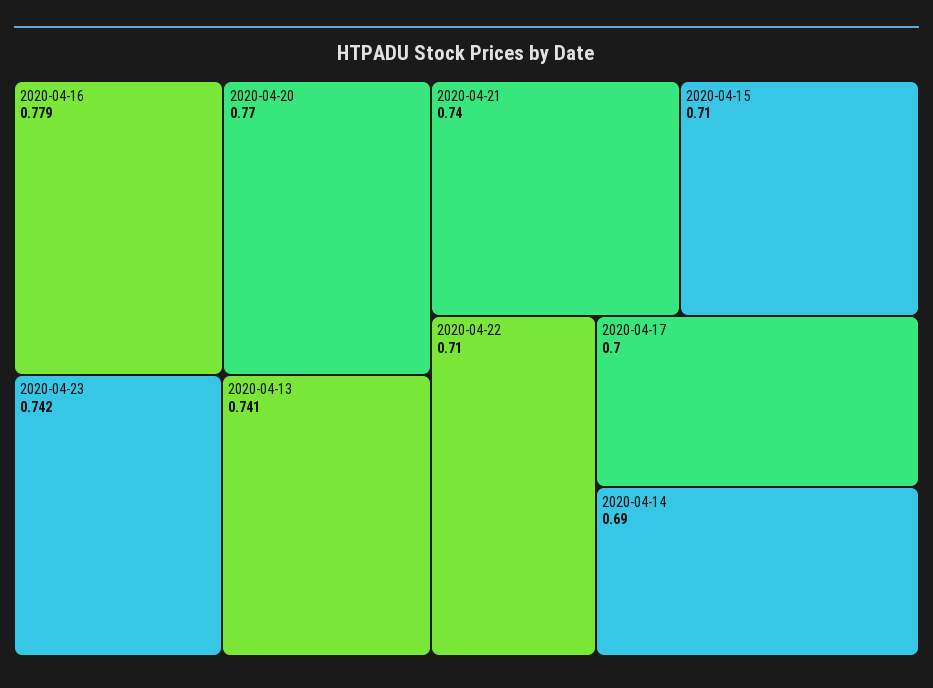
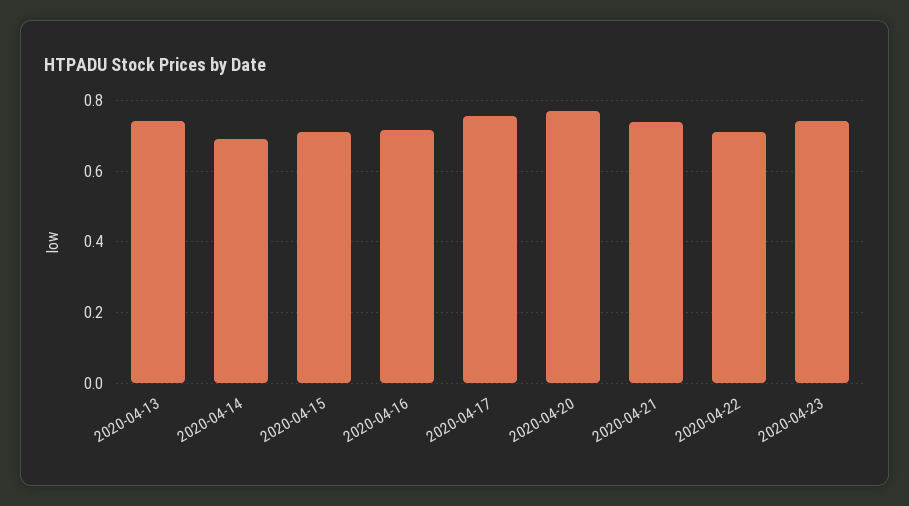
2020-04-16: 0.779 -> 0.72
2020-04-17: 0.7 -> 0.76

